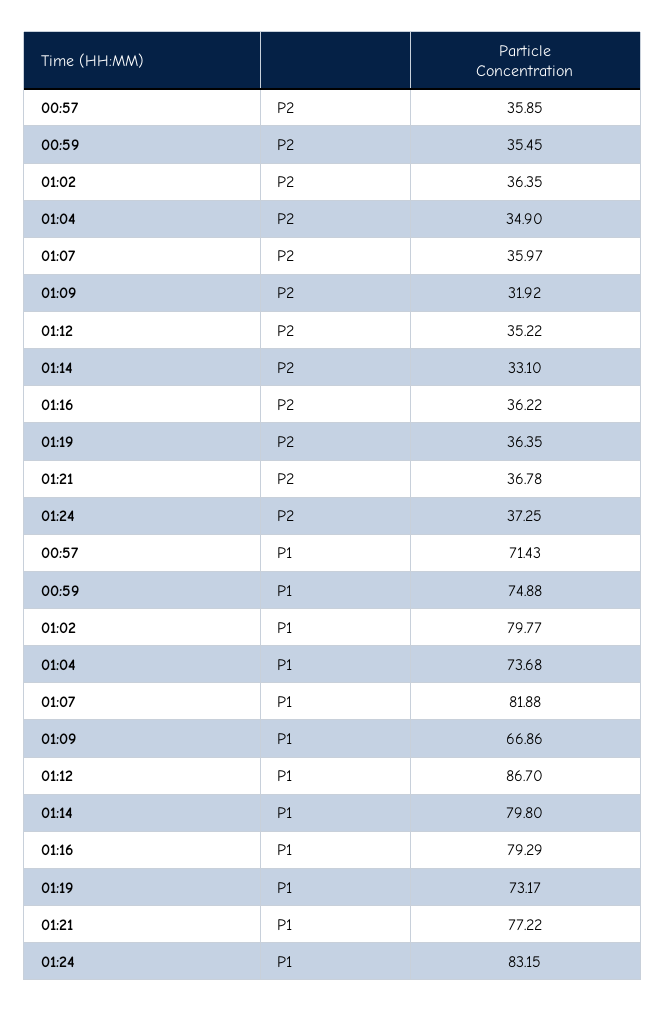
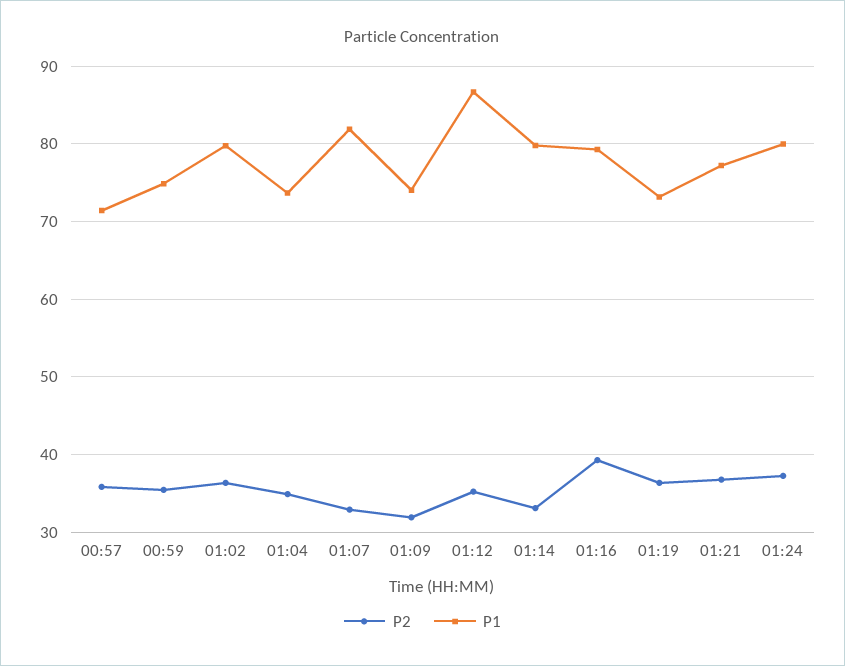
P2, 01:07: 35.97 -> 33
P2, 01:16: 36.22 -> 39
P1, 01:09: 66.86 -> 74
P1, 01:24: 83.15 -> 80

